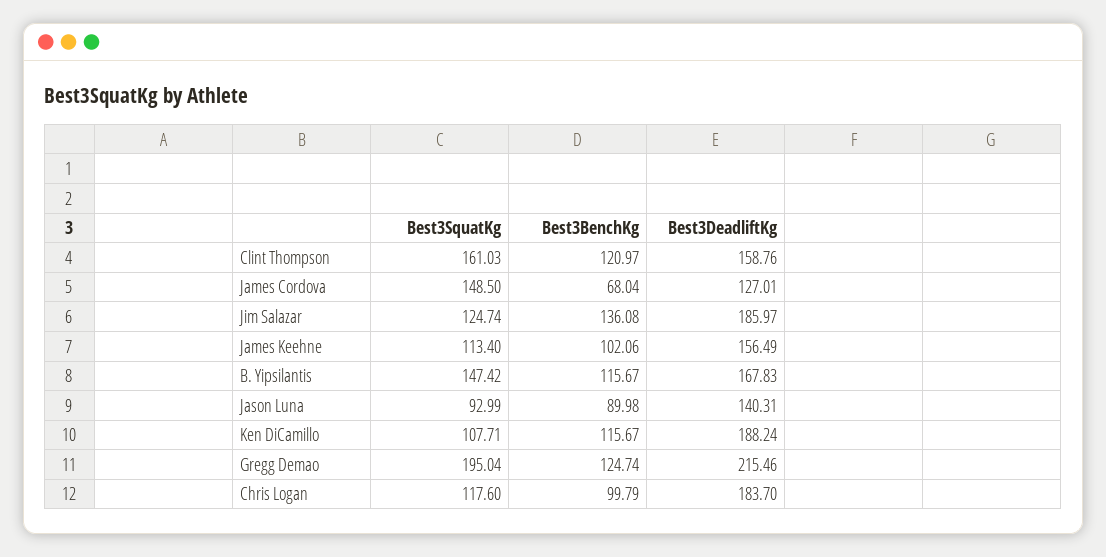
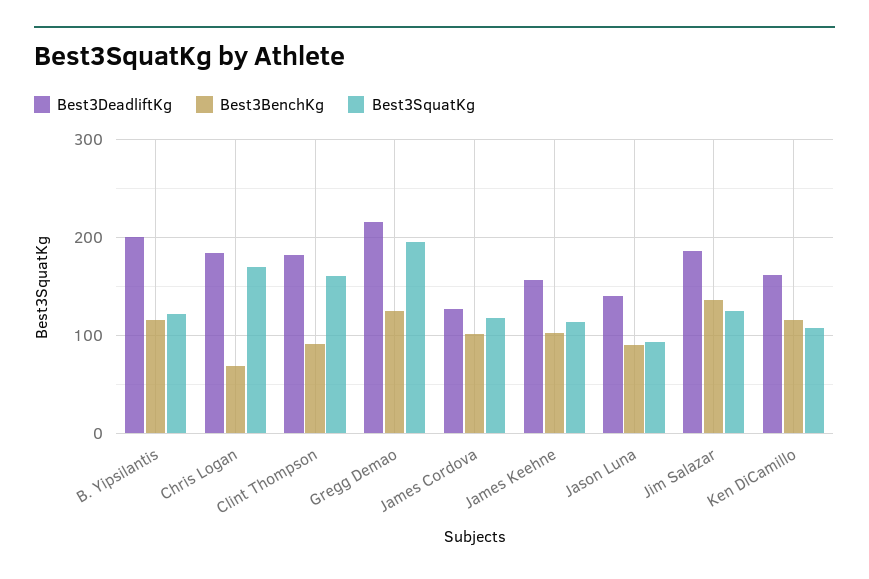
Best3BenchKg, Clint Thompson: 120.97 -> 90
Best3DeadliftKg, Clint Thompson: 158.76 -> 180
Best3SquatKg, James Cordova: 148.5 -> 120
Best3BenchKg, James Cordova: 68.04 -> 100
Best3SquatKg, B. Yipsilantis: 147.42 -> 120
Best3DeadliftKg, B. Yipsilantis: 167.83 -> 200
Best3DeadliftKg, Ken DiCamillo: 188.24 -> 160
Best3SquatKg, Chris Logan: 117.6 -> 170
Best3BenchKg, Chris Logan: 99.79 -> 70

